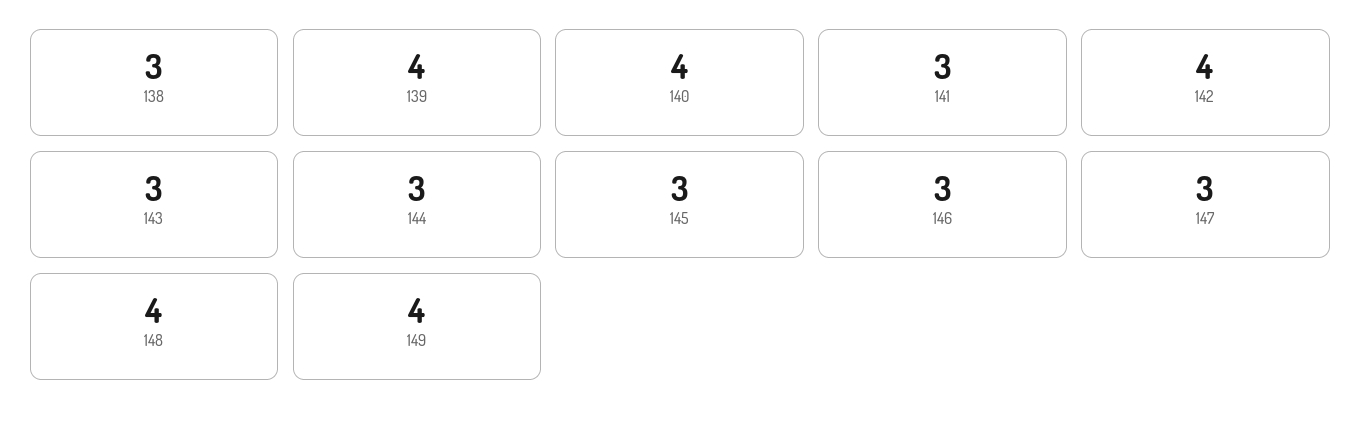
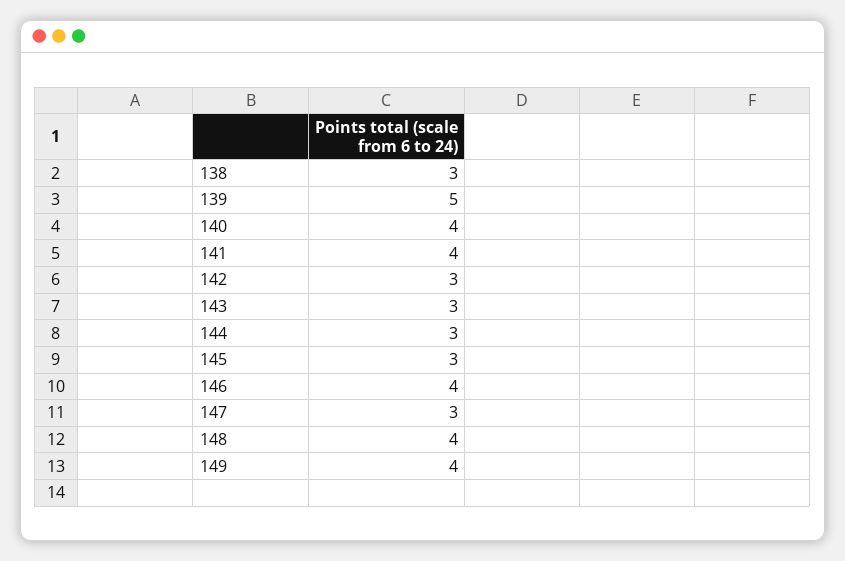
139: 4 -> 5
141: 3 -> 4
142: 4 -> 3
146: 3 -> 4

